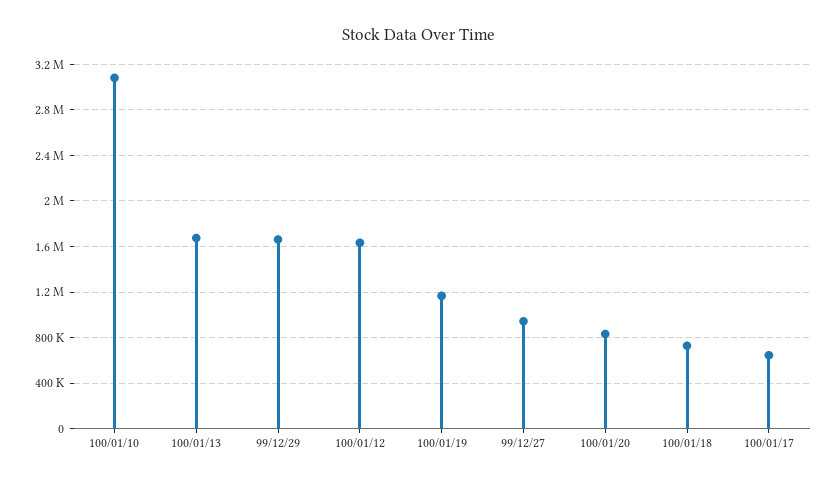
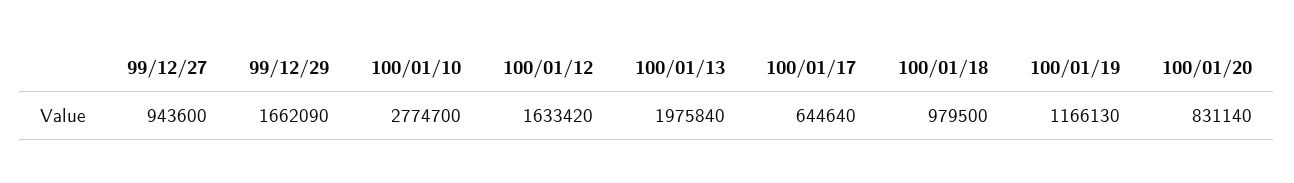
100/01/10: 3100000 -> 2774700
100/01/13: 1700000 -> 1975840
100/01/18: 700000 -> 979500

